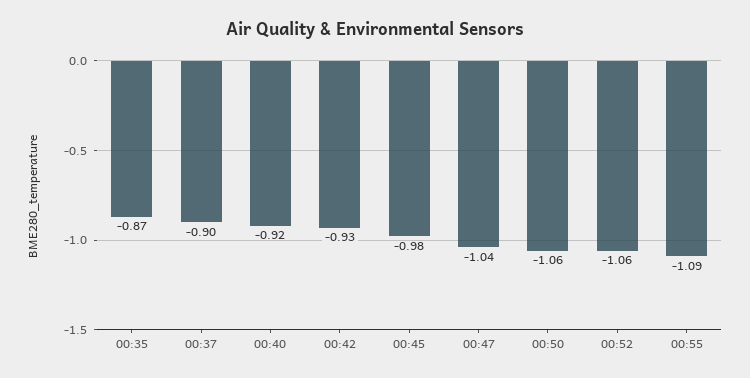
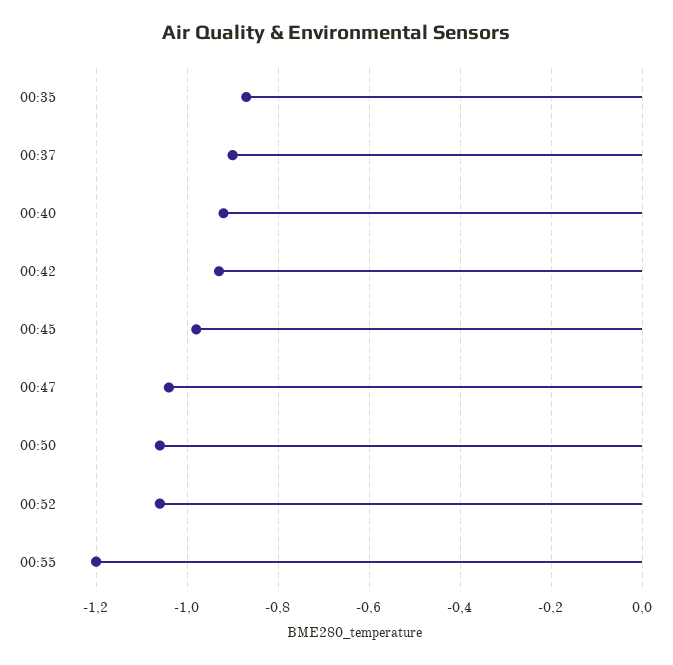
00:55: -1.09 -> -1.2

